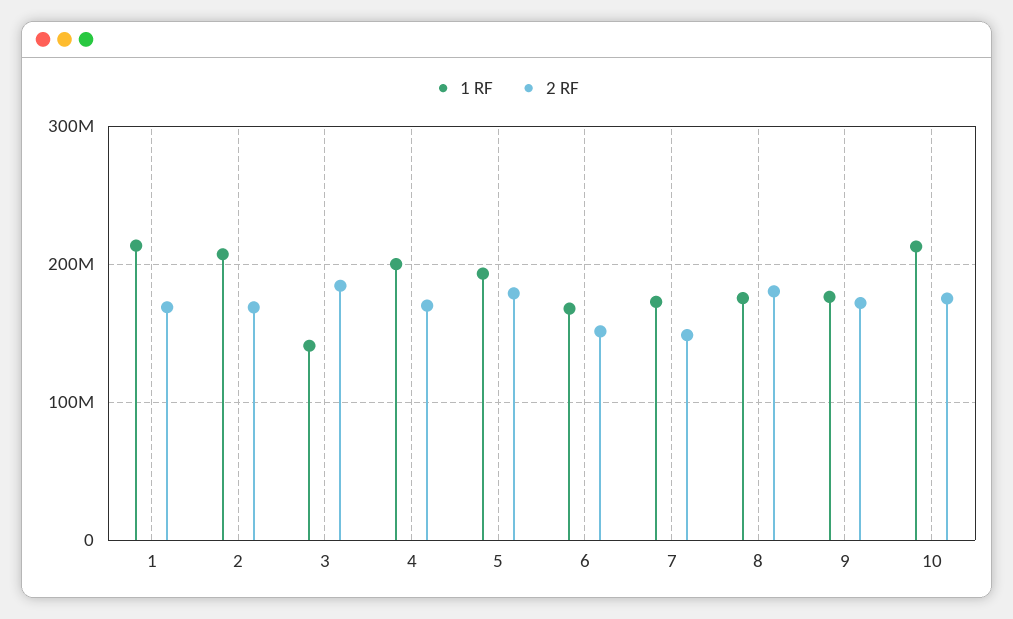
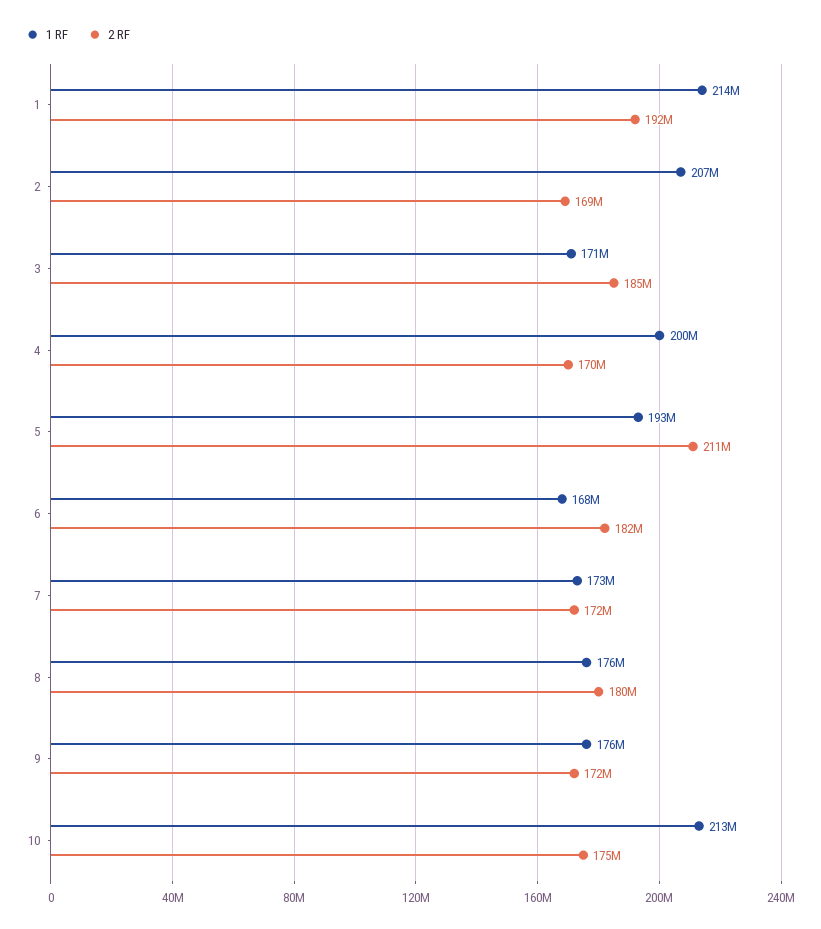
2 RF, 1: 170000000 -> 192000000
1 RF, 3: 140000000 -> 171000000
2 RF, 5: 180000000 -> 211000000
2 RF, 6: 150000000 -> 182000000
2 RF, 7: 150000000 -> 172000000

